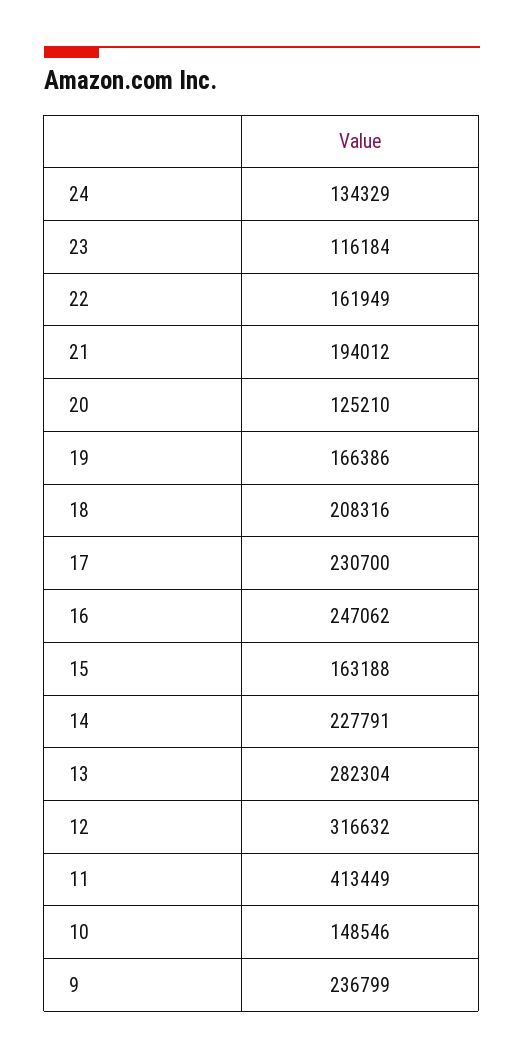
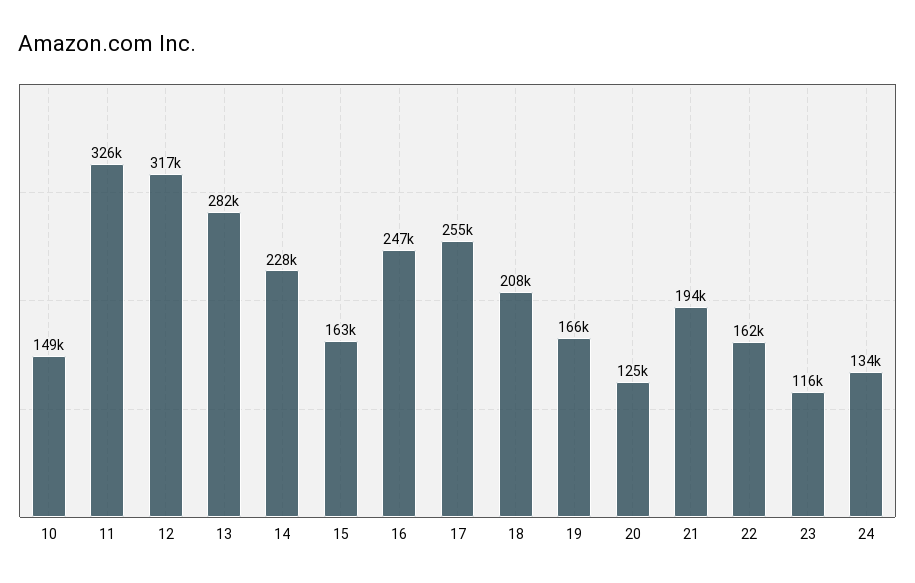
17: 230700 -> 255000
11: 413449 -> 326000
9: 236799 -> none

